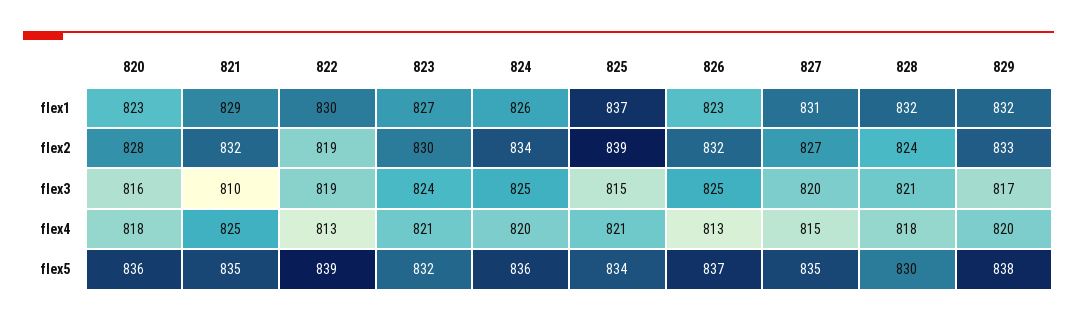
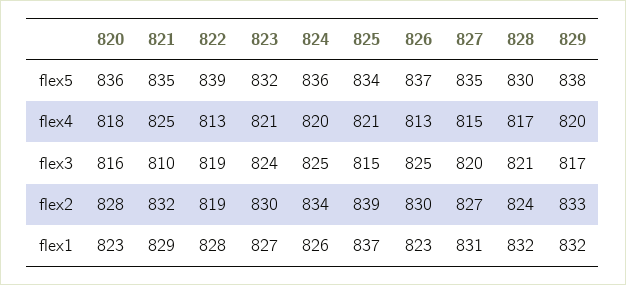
822, flex1: 830 -> 828
826, flex2: 832 -> 830
828, flex4: 818 -> 817

